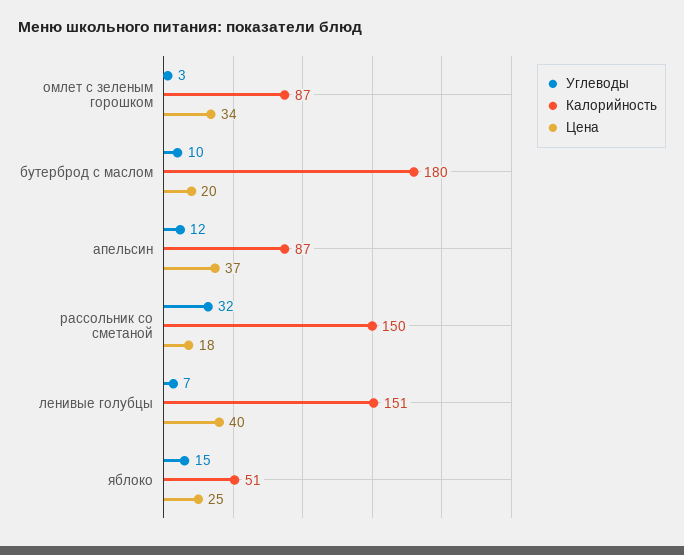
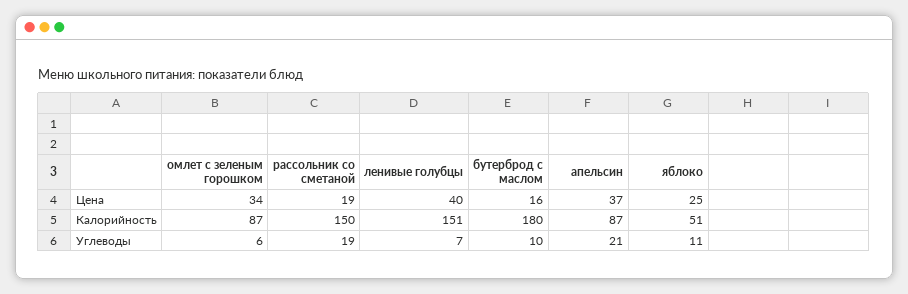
Углеводы, омлет с зеленым горошком: 3 -> 6
Цена, бутерброд с маслом: 20 -> 16
Углеводы, апельсин: 12 -> 21
Углеводы, рассольник со сметаной: 32 -> 19
Цена, рассольник со сметаной: 18 -> 19
Углеводы, яблоко: 15 -> 11

